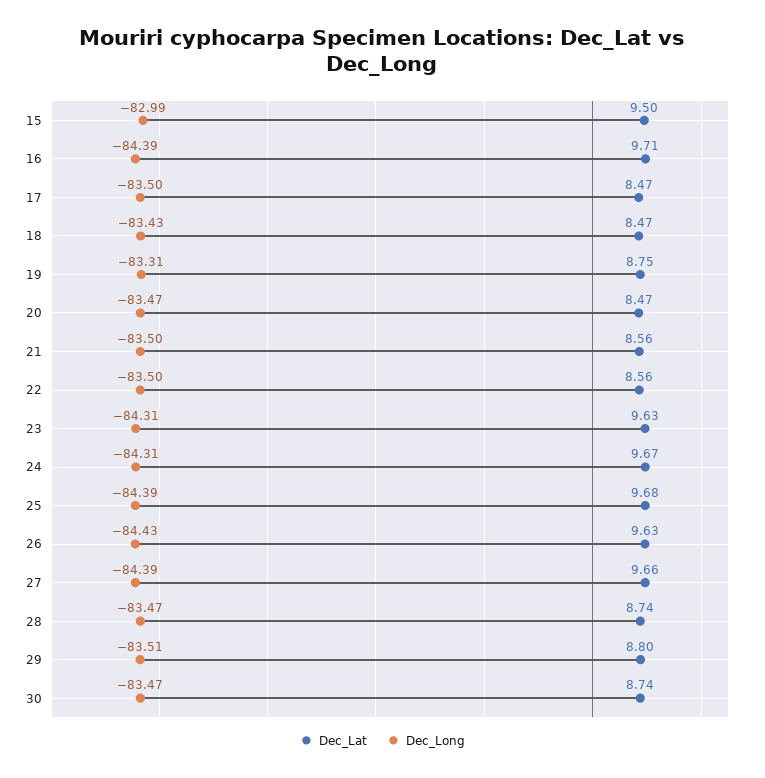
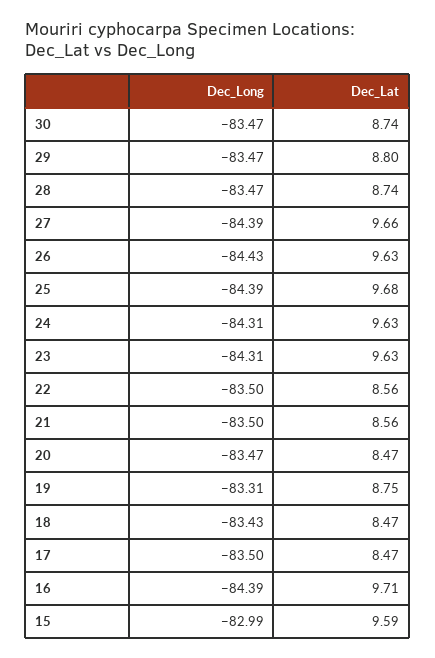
Dec_Lat, 15: 9.5 -> 9.59
Dec_Lat, 24: 9.67 -> 9.63
Dec_Long, 29: -83.51 -> -83.47

